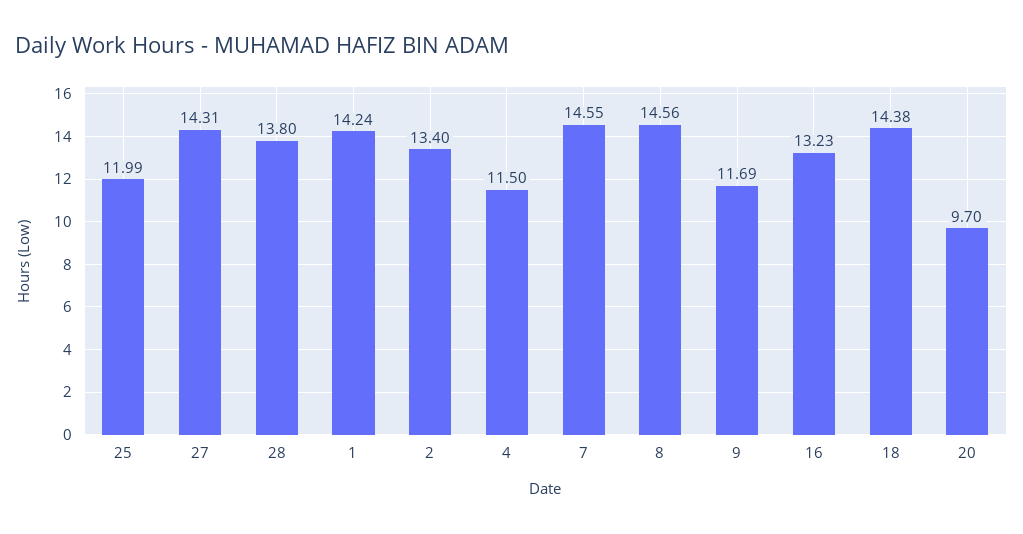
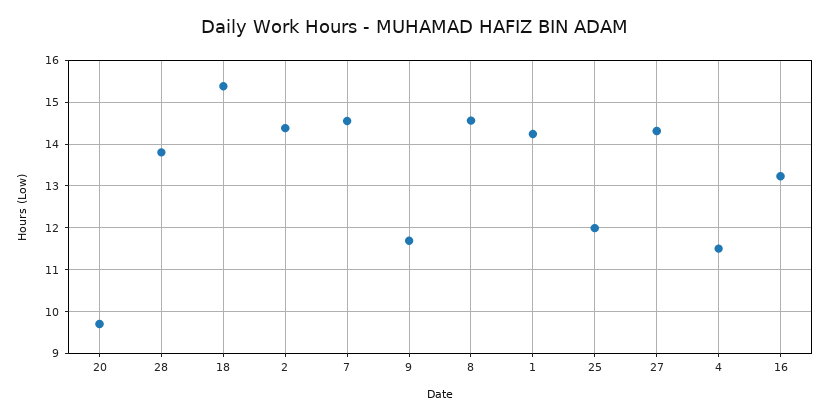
2: 13.4 -> 14.4
18: 14.38 -> 15.4

